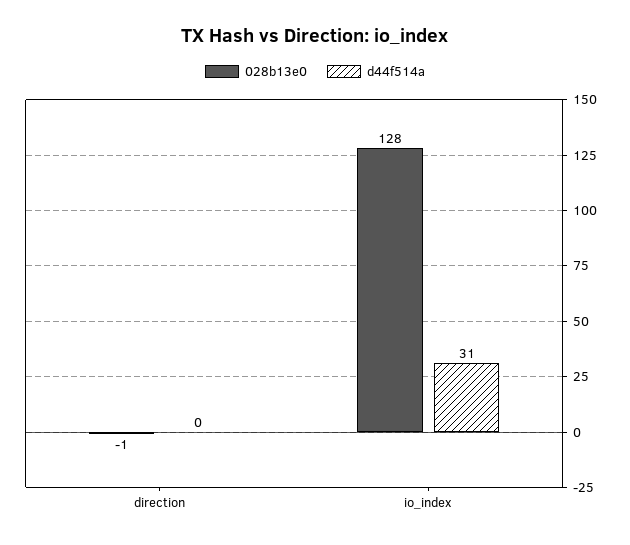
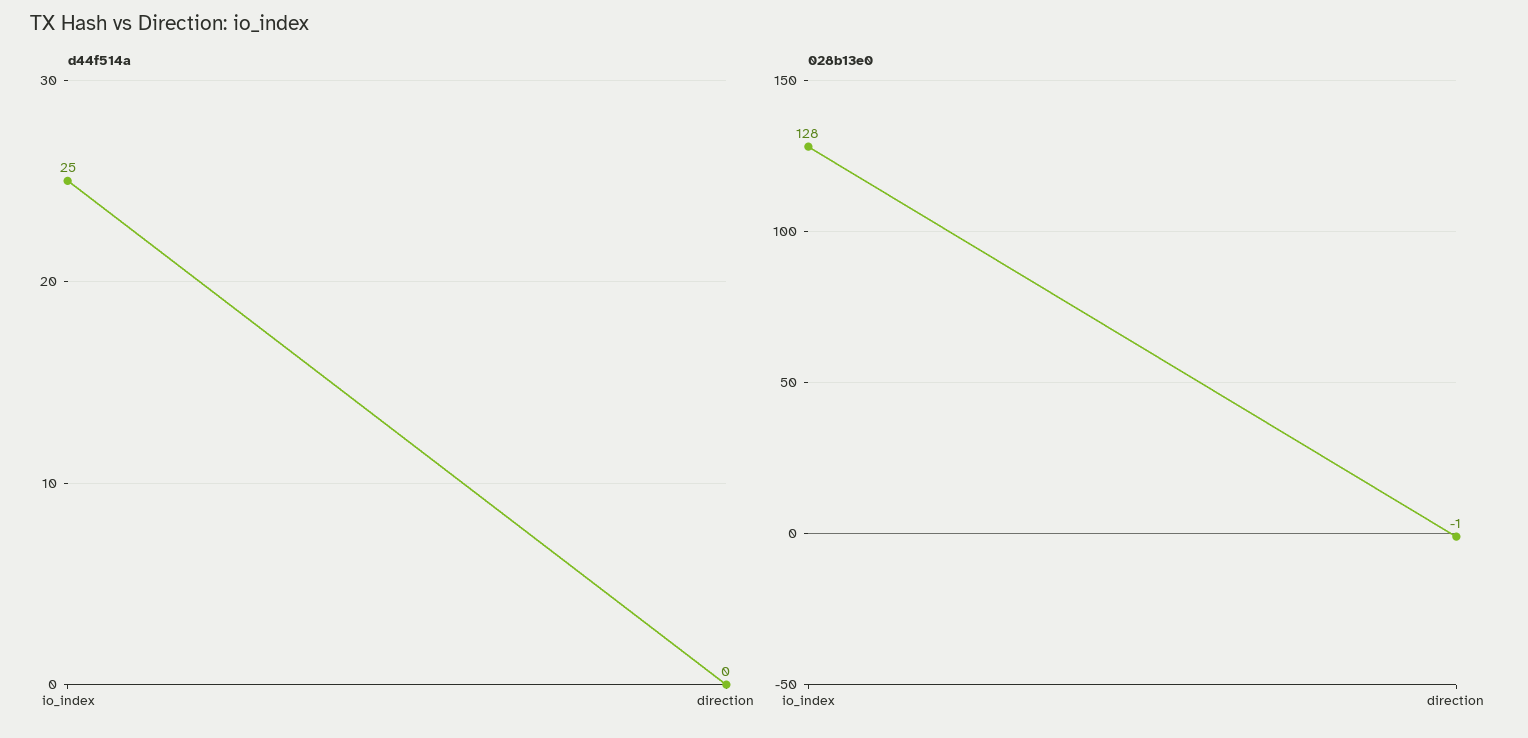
d44f514a, io_index: 31 -> 25

